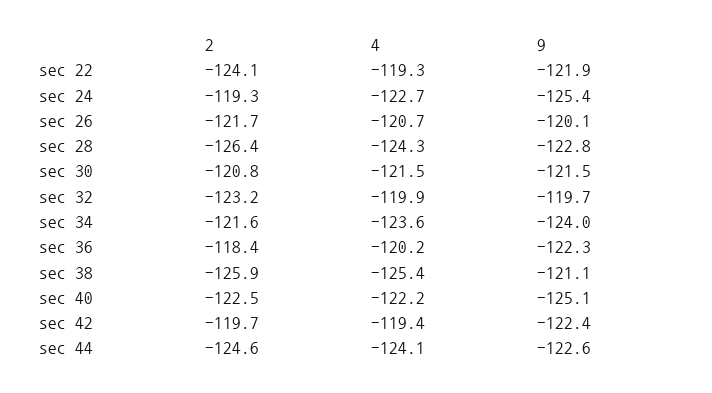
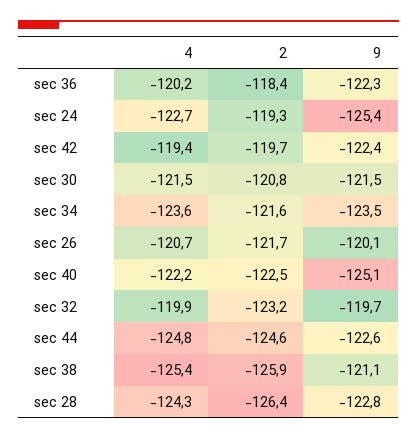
2, sec 22: -124.1 -> none
4, sec 22: -119.3 -> none
9, sec 22: -121.9 -> none
9, sec 34: -124 -> -123.5
4, sec 44: -124.1 -> -124.8

